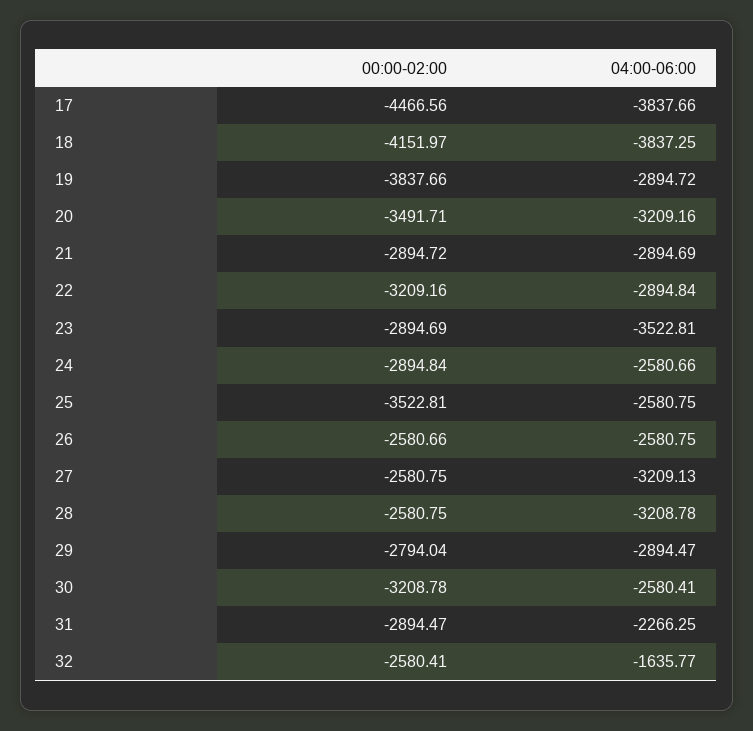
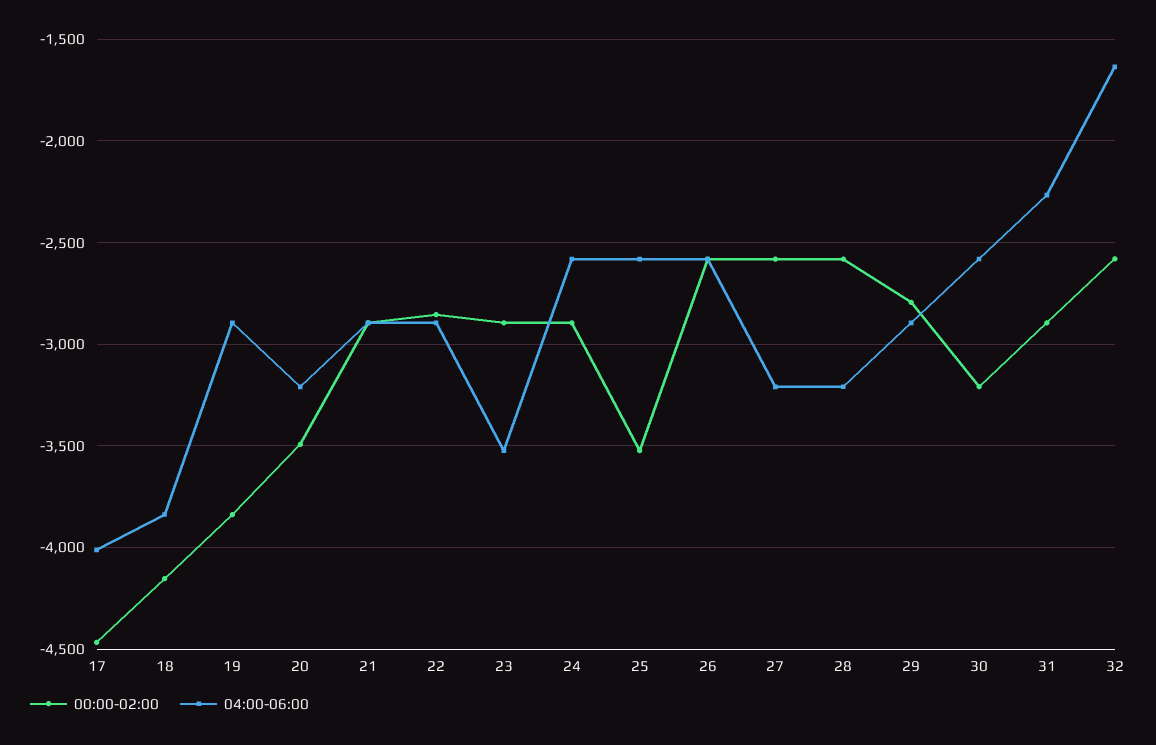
04:00-06:00, 17: -3837.66 -> -4000
00:00-02:00, 22: -3209.16 -> -2850

